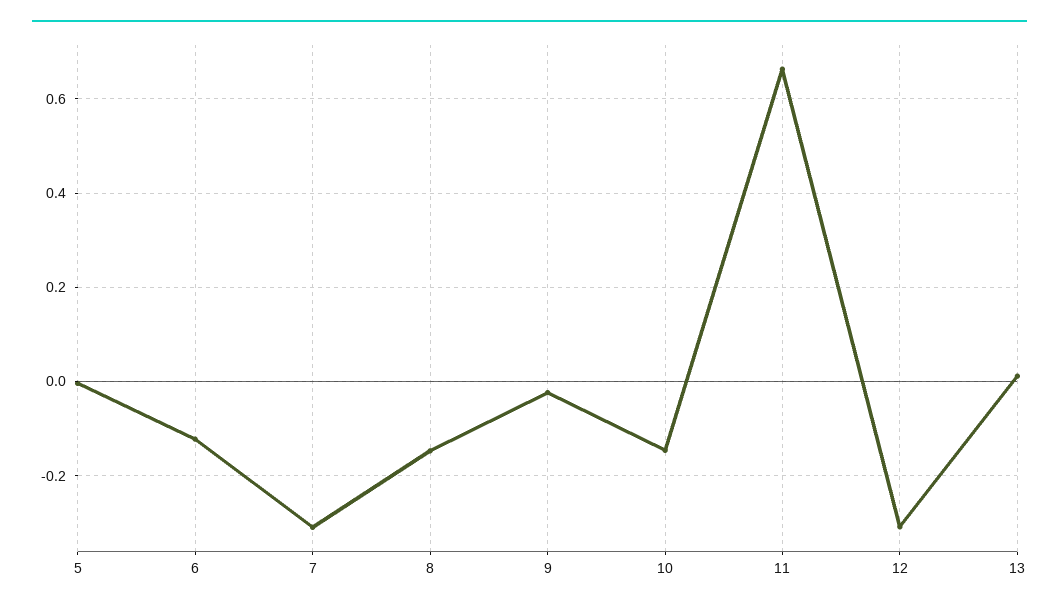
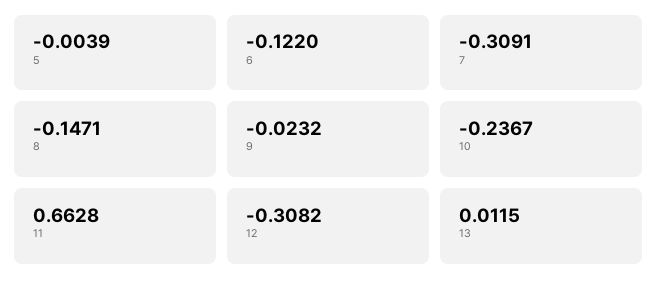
10: -0.14 -> -0.2367

